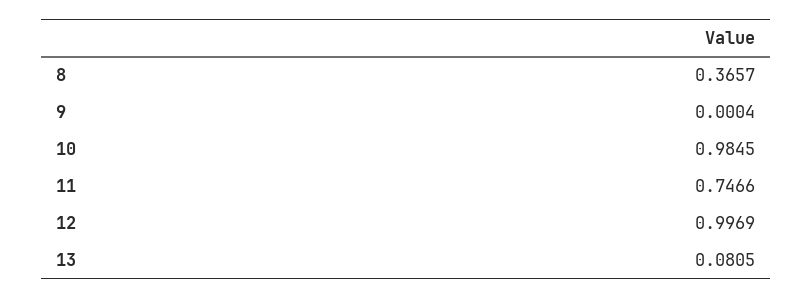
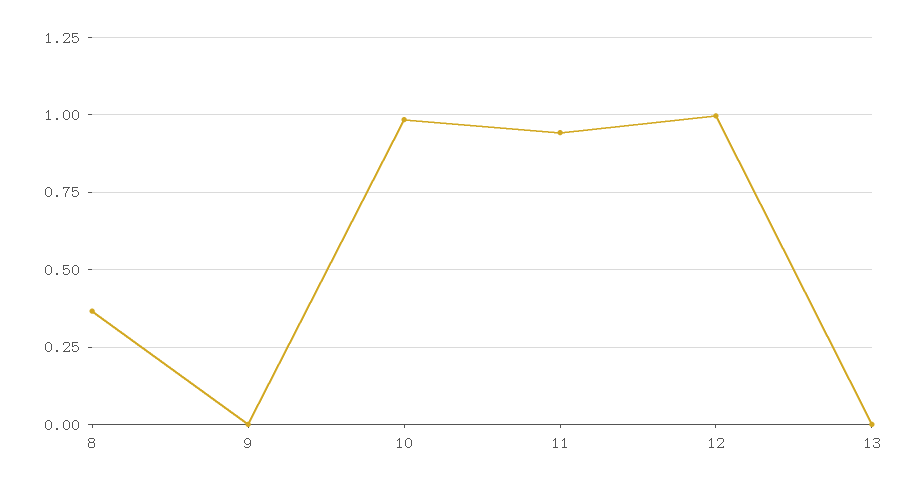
11: 0.7466 -> 0.95
13: 0.0805 -> 0

